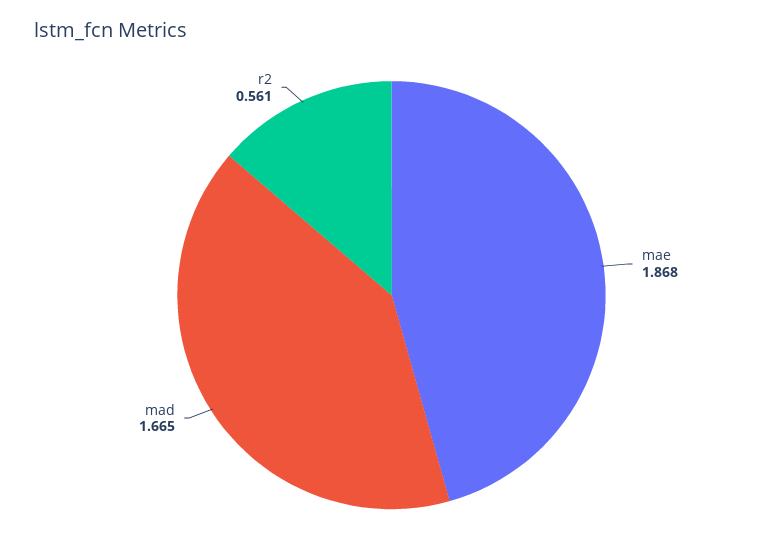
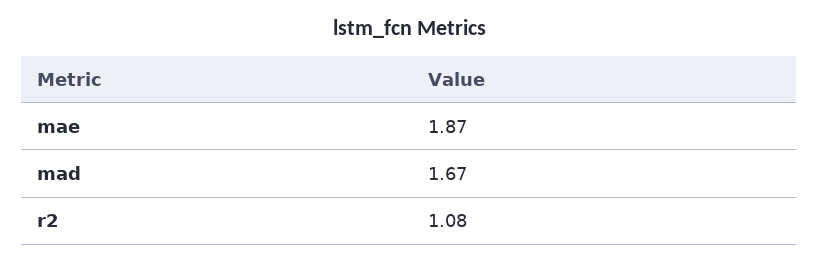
r2: 0.561 -> 1.08

